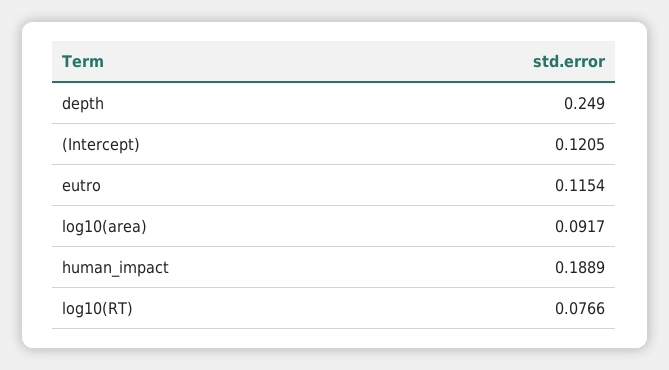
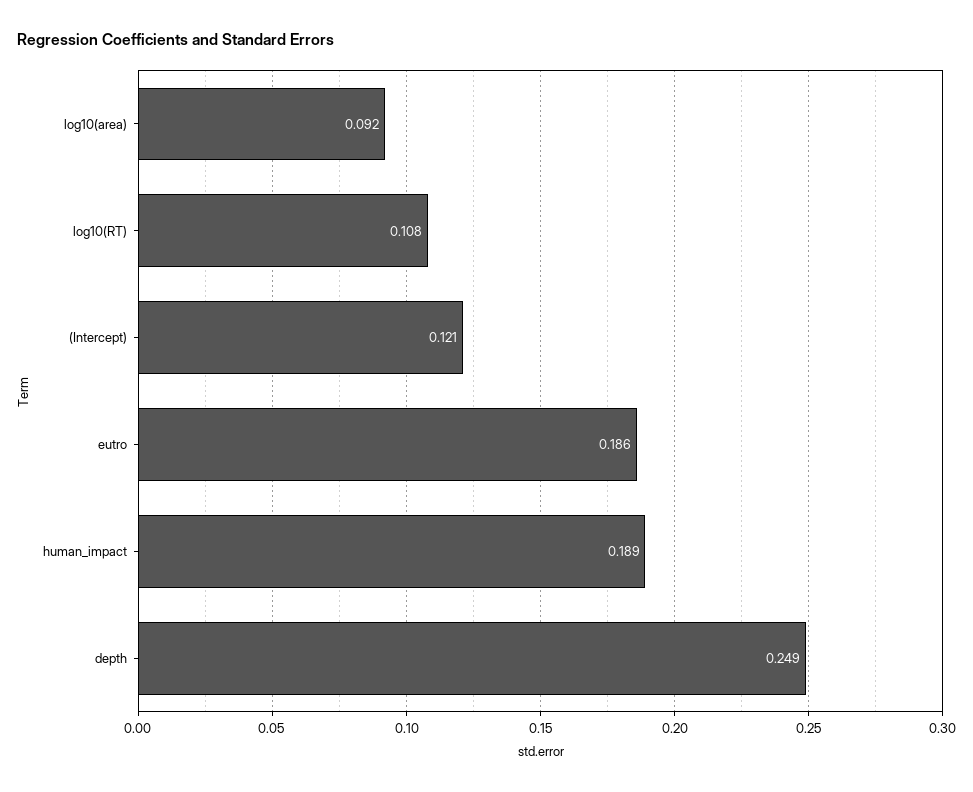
eutro: 0.1154 -> 0.186
log10(RT): 0.0766 -> 0.108

